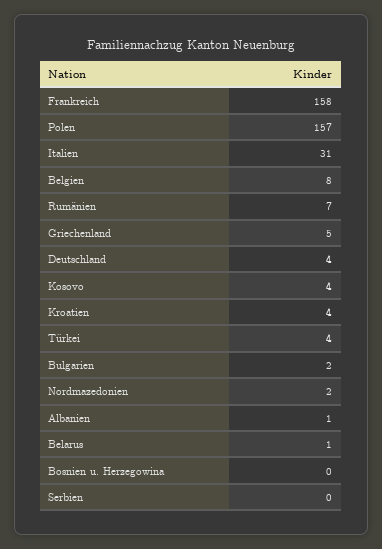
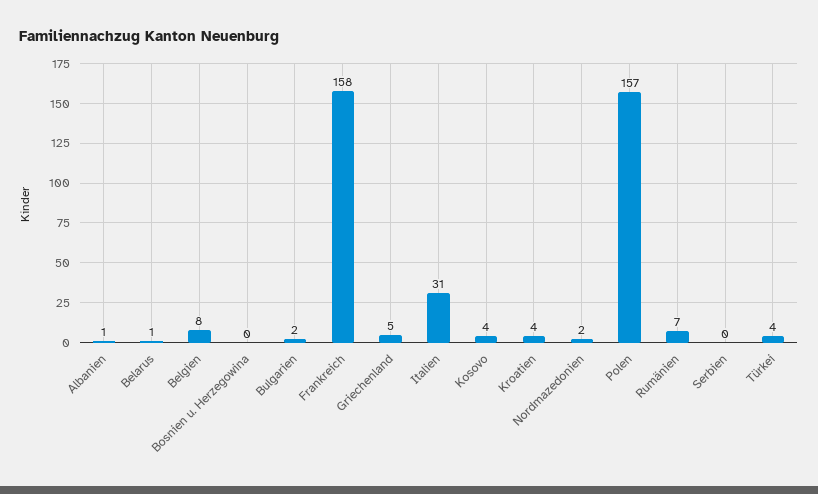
Deutschland: 4 -> none

